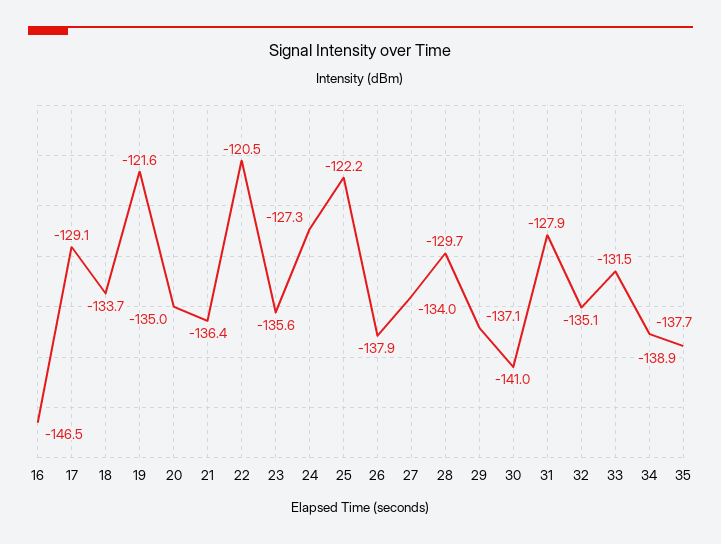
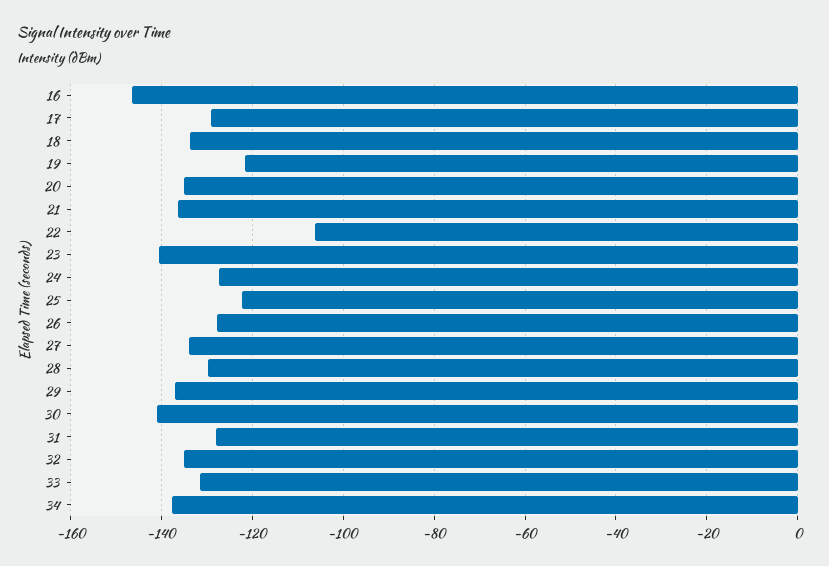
22: -120.5 -> -106
23: -135.6 -> -140
26: -137.9 -> -128
35: -138.9 -> none

